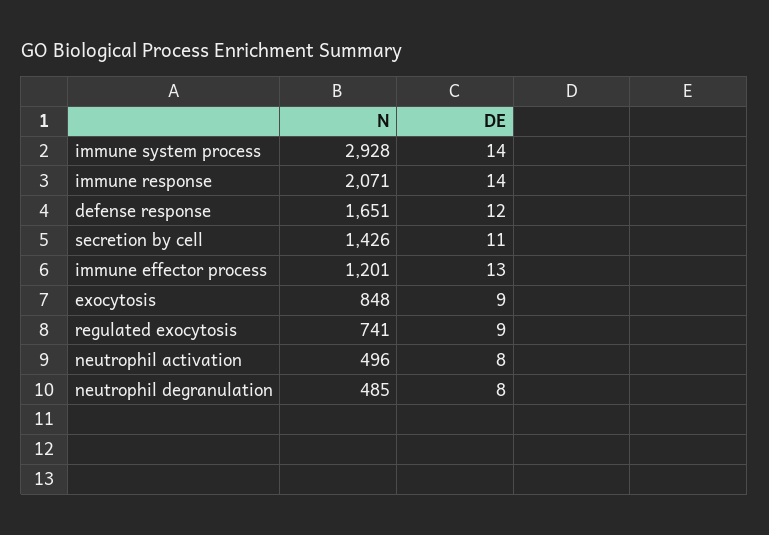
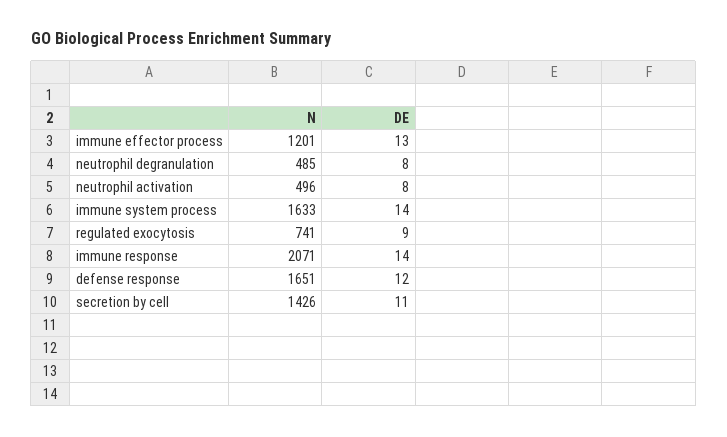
N, immune system process: 2928 -> 1633
N, exocytosis: 848 -> none
DE, exocytosis: 9 -> none

